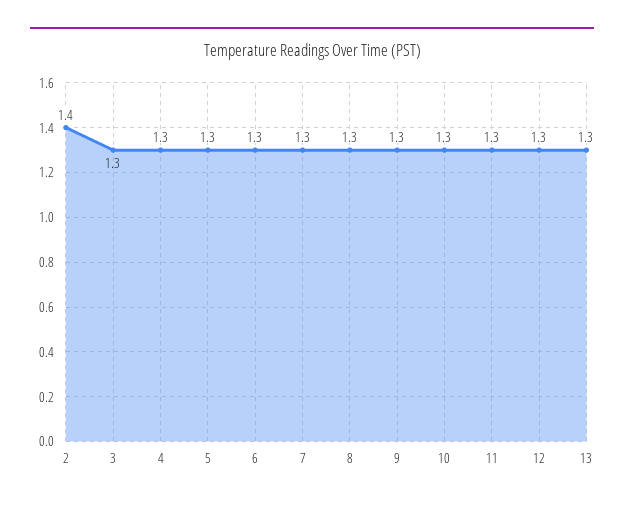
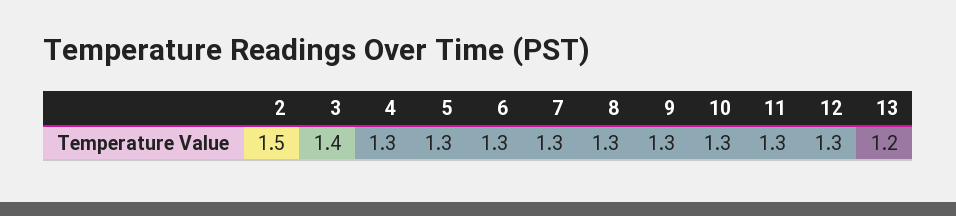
2: 1.4 -> 1.5
3: 1.3 -> 1.4
13: 1.3 -> 1.2

